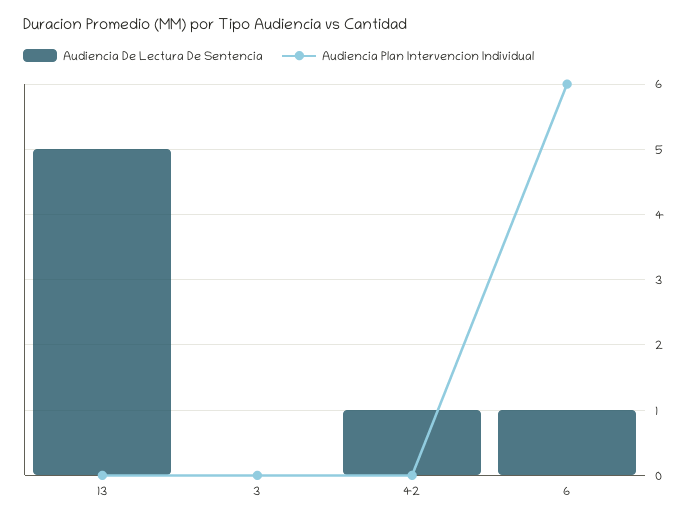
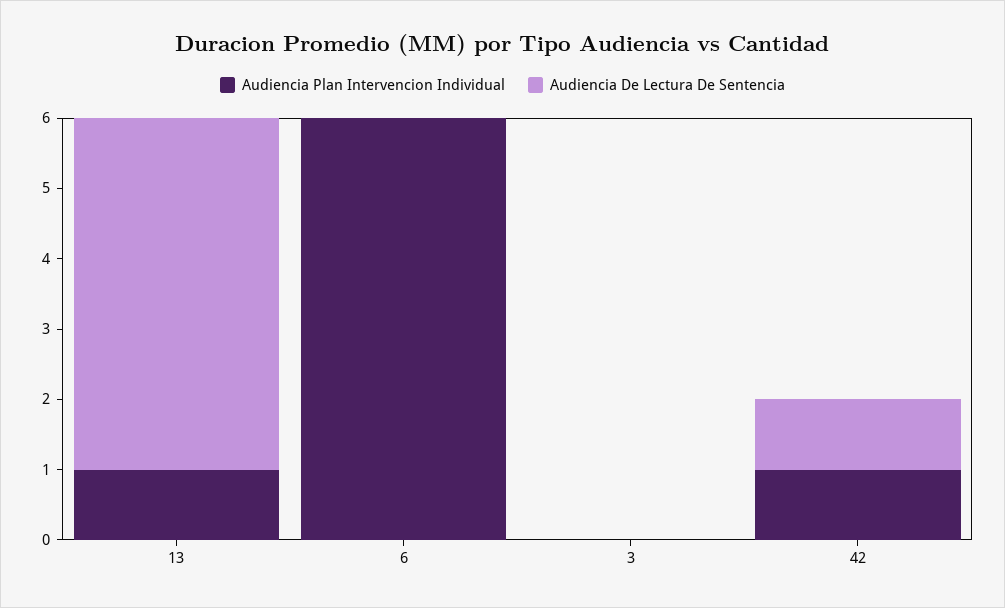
Audiencia Plan Intervencion Individual, 13: 0 -> 1
Audiencia Plan Intervencion Individual, 42: 0 -> 1
Audiencia De Lectura De Sentencia, 6: 1 -> 0

